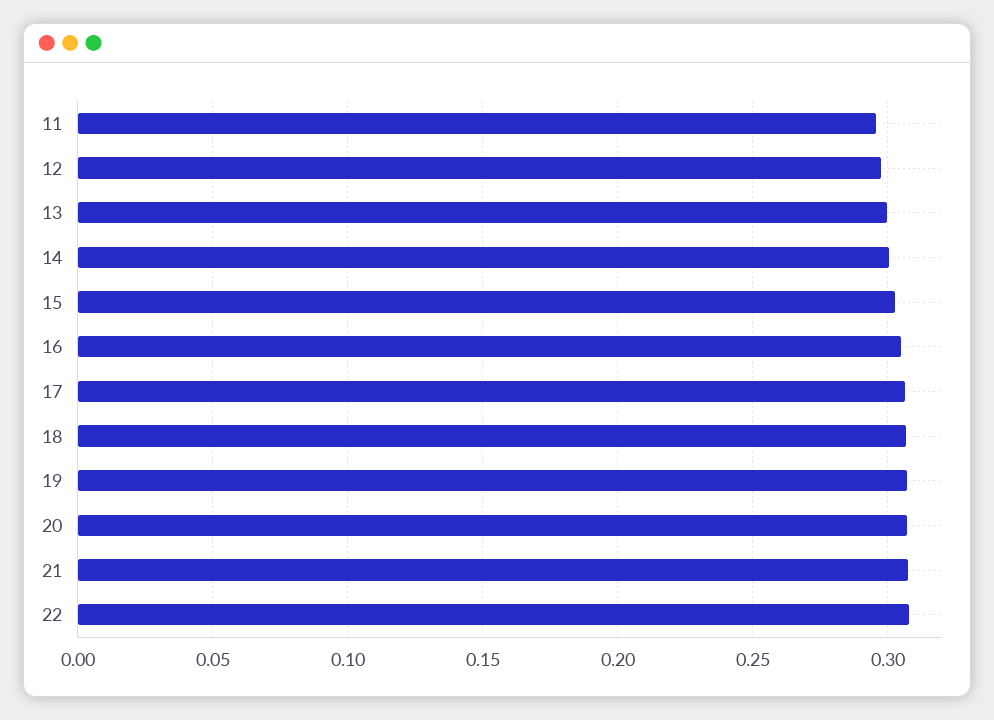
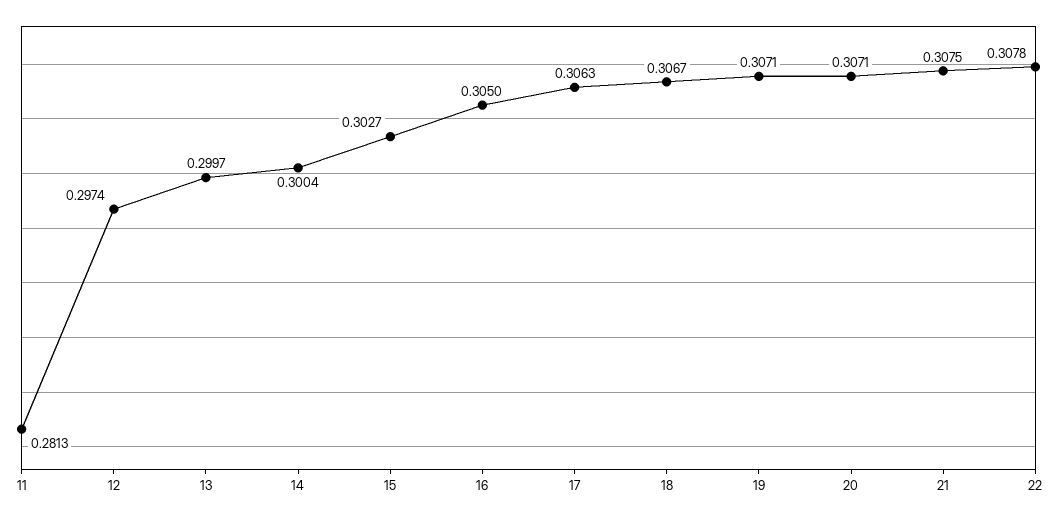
11: 0.295 -> 0.2813

